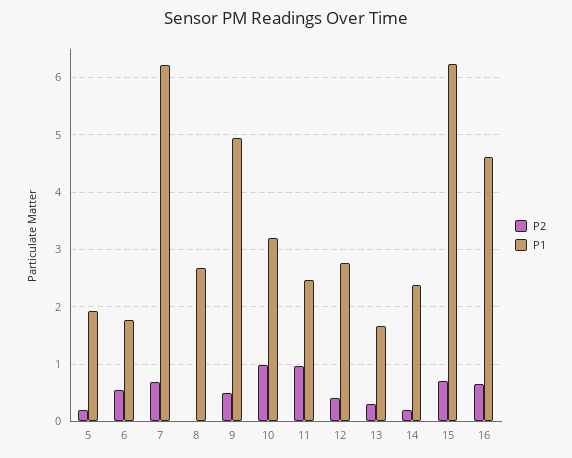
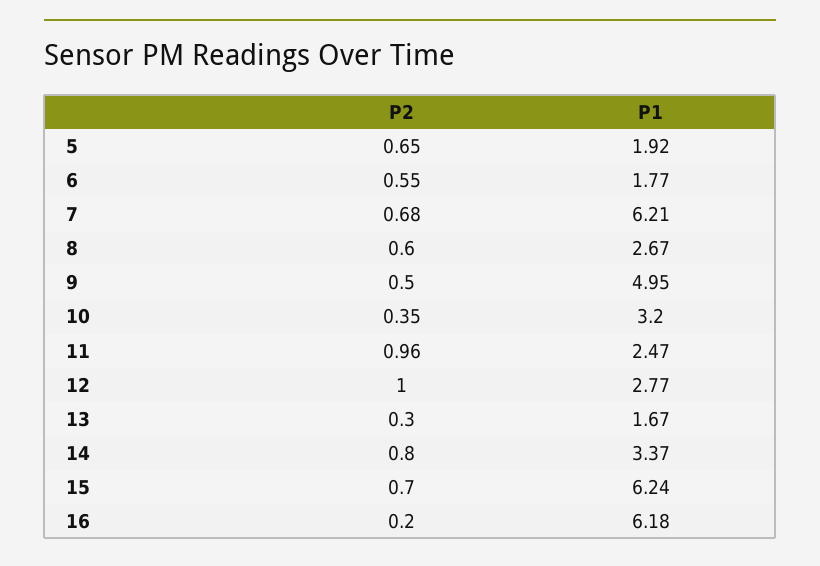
P2, 5: 0.2 -> 0.65
P2, 8: 0 -> 0.6
P2, 10: 1 -> 0.35
P2, 12: 0.4 -> 1
P2, 14: 0.2 -> 0.8
P1, 14: 2.4 -> 3.37
P2, 16: 0.6 -> 0.2
P1, 16: 4.6 -> 6.18

